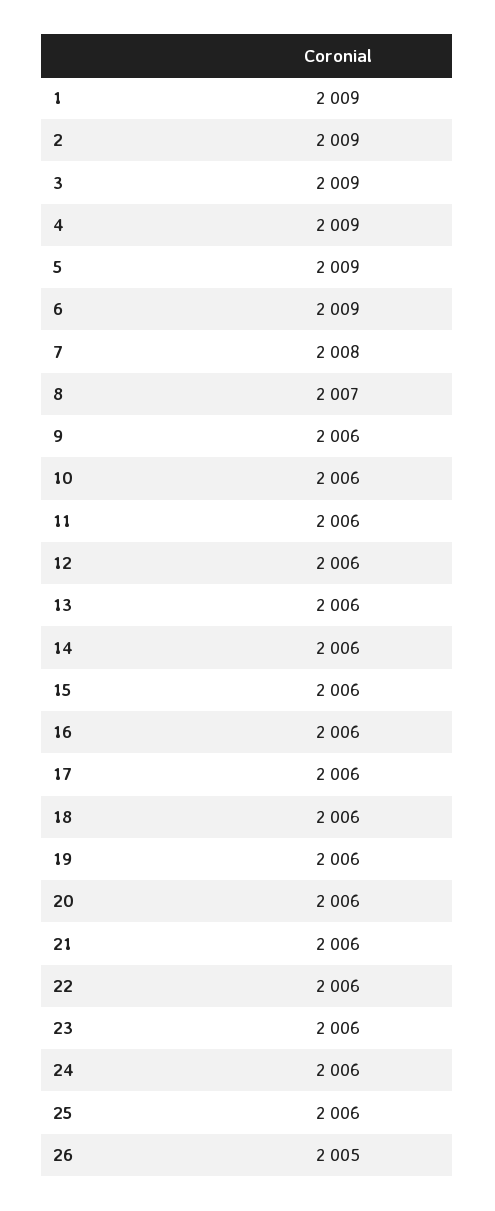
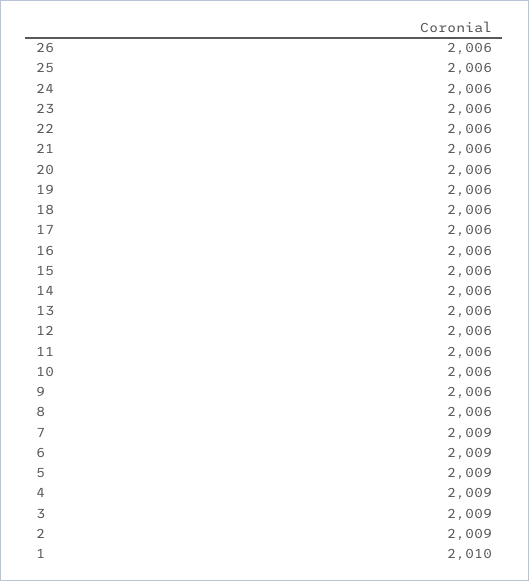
1: 2009 -> 2010
7: 2008 -> 2009
8: 2007 -> 2006
26: 2005 -> 2006

